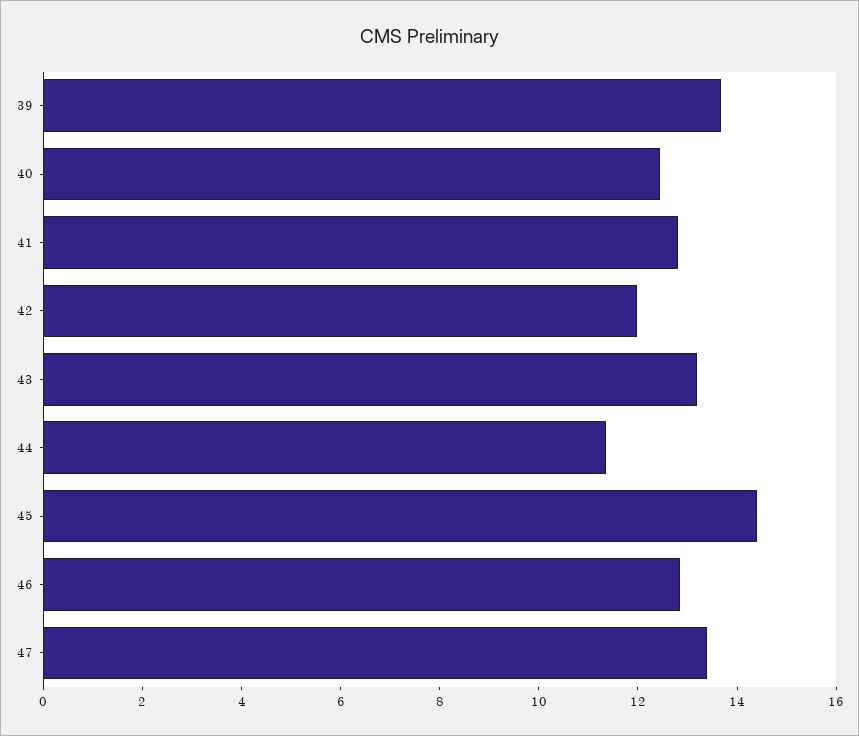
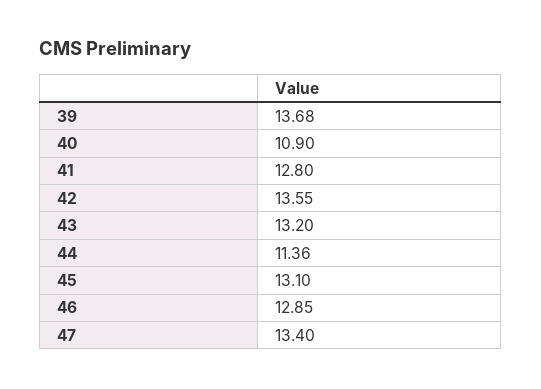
40: 12.5 -> 10.9
42: 12 -> 13.55
45: 14.5 -> 13.1

